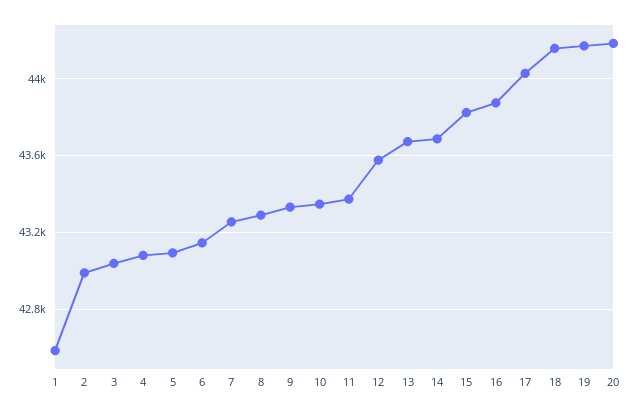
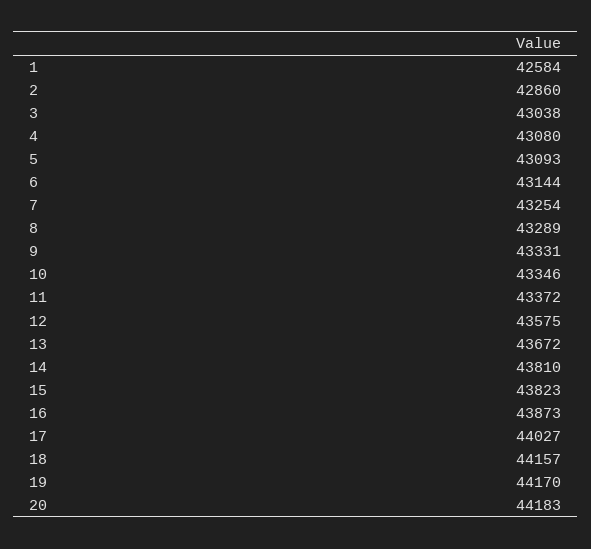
2: 43000 -> 42860
14: 43700 -> 43810

